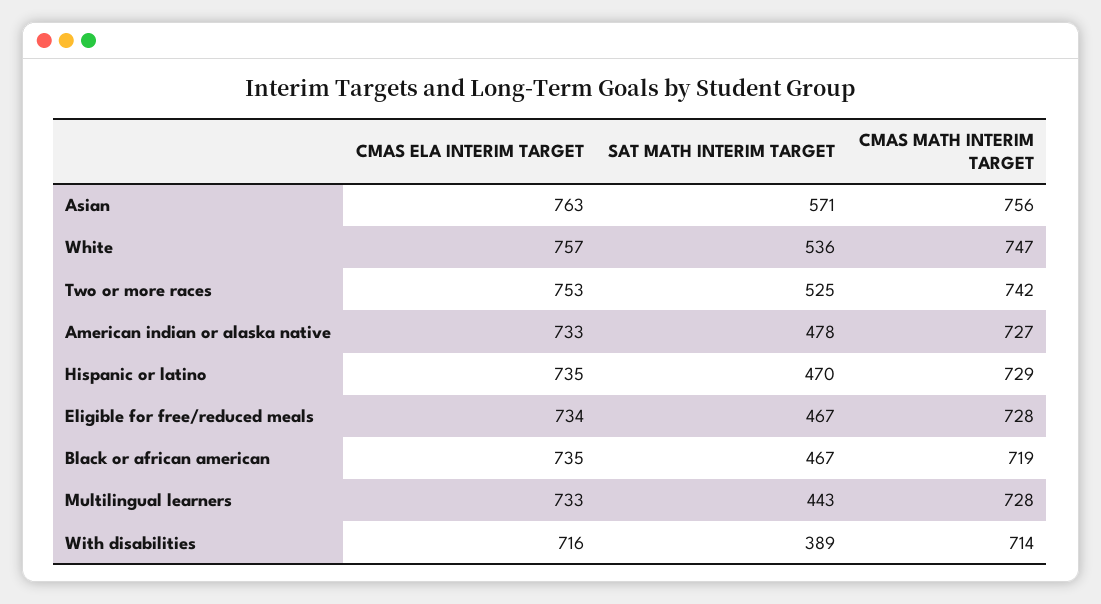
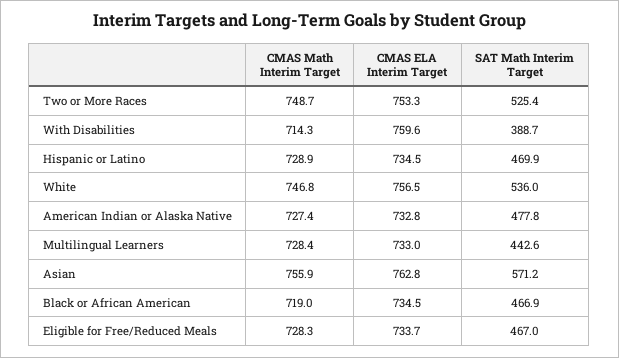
CMAS MATH INTERIM TARGET, Two or more races: 742 -> 748.7
CMAS ELA INTERIM TARGET, With disabilities: 716 -> 759.6

